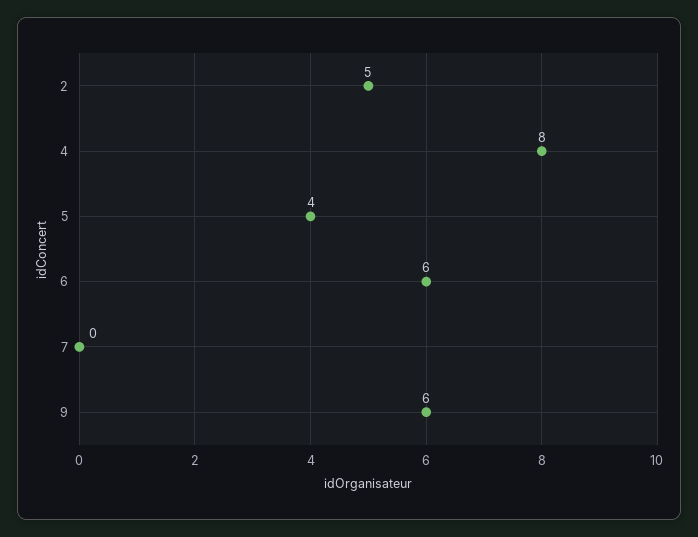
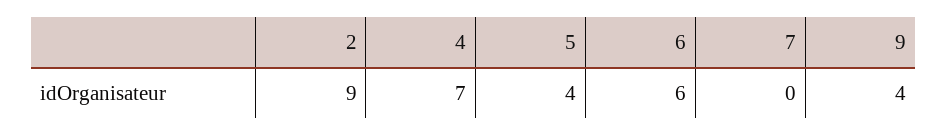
2: 5 -> 9
4: 8 -> 7
9: 6 -> 4

